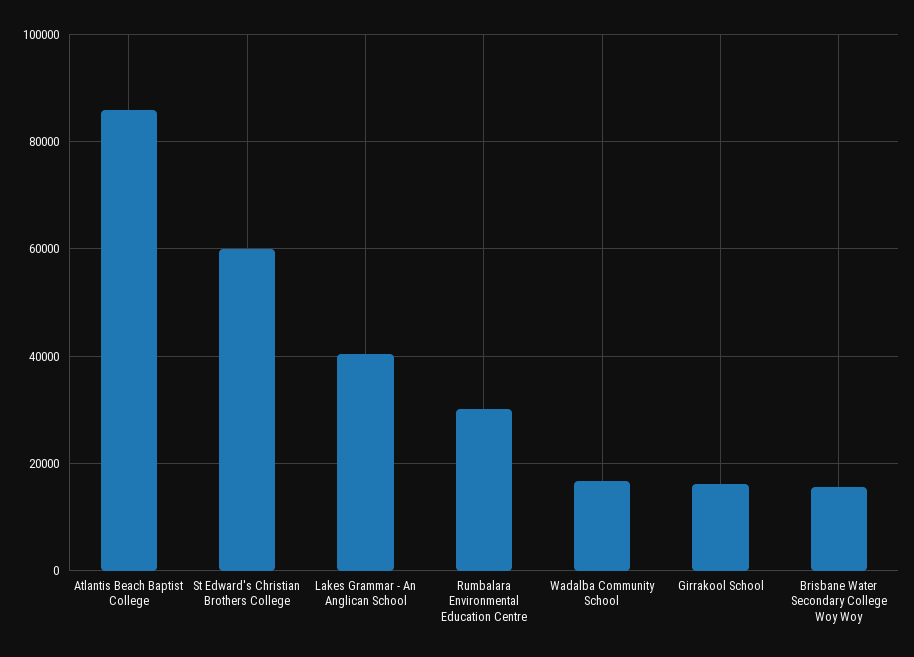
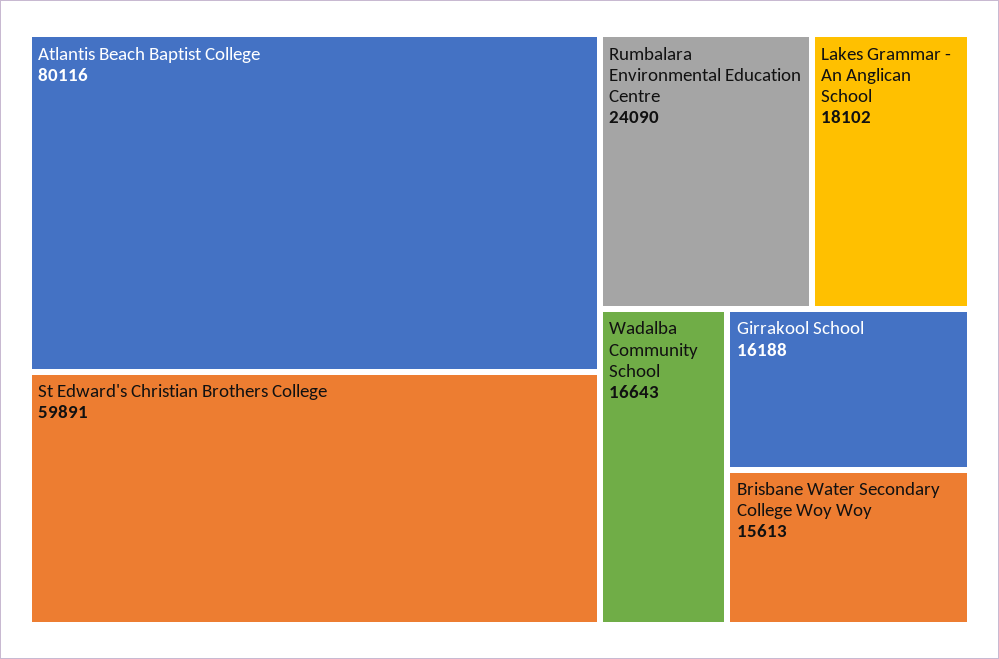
Atlantis Beach Baptist College: 86000 -> 80116
Lakes Grammar - An Anglican School: 40000 -> 18102
Rumbalara Environmental Education Centre: 30000 -> 24090

